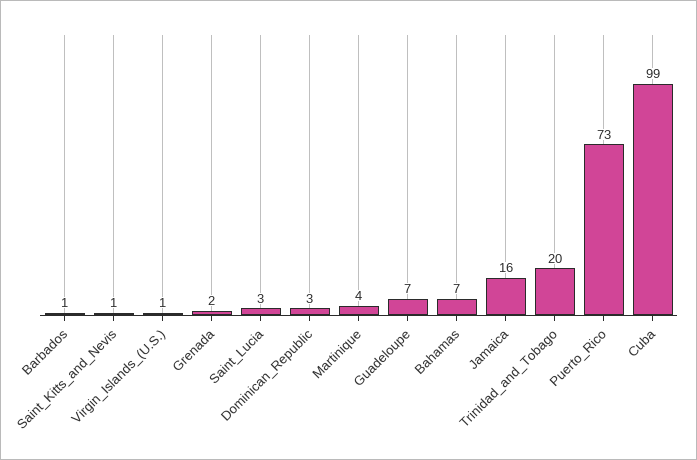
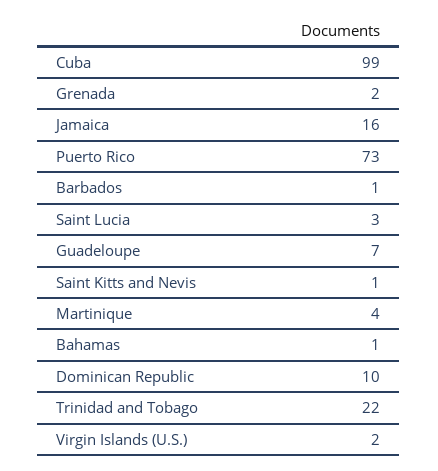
Virgin_Islands_(U.S.): 1 -> 2
Dominican_Republic: 3 -> 10
Bahamas: 7 -> 1
Trinidad_and_Tobago: 20 -> 22

